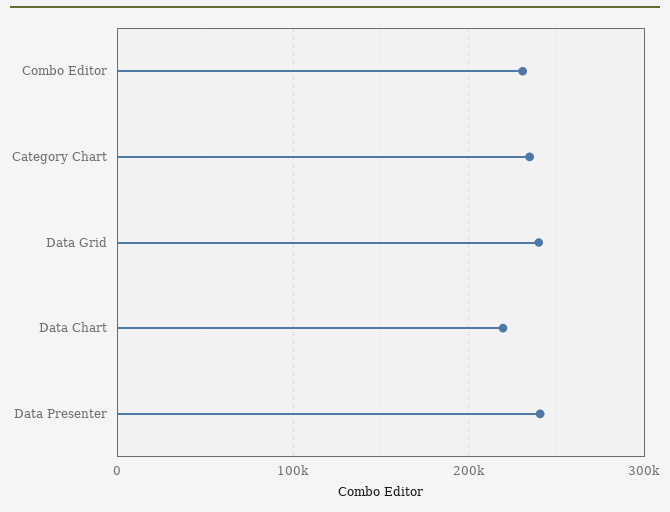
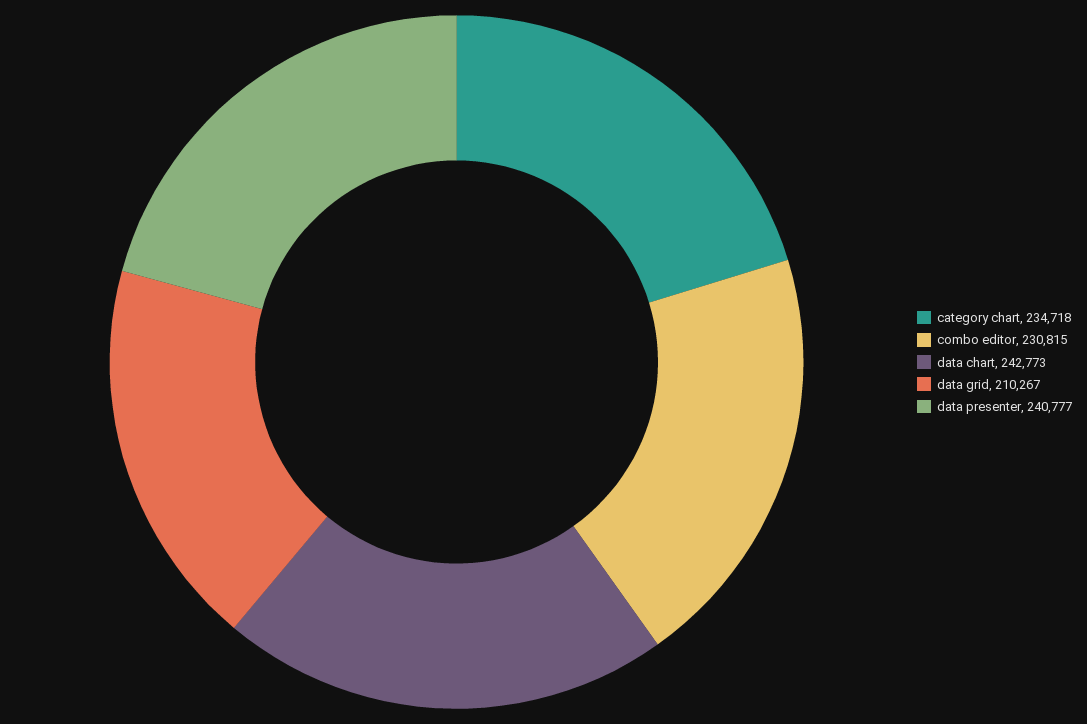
Data Grid: 240000 -> 210267
Data Chart: 220000 -> 242773

